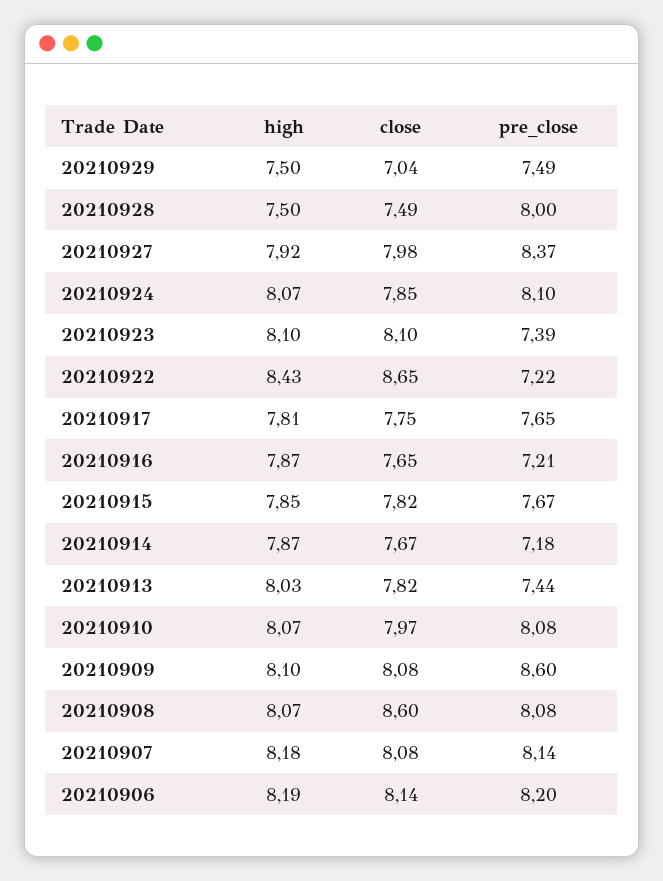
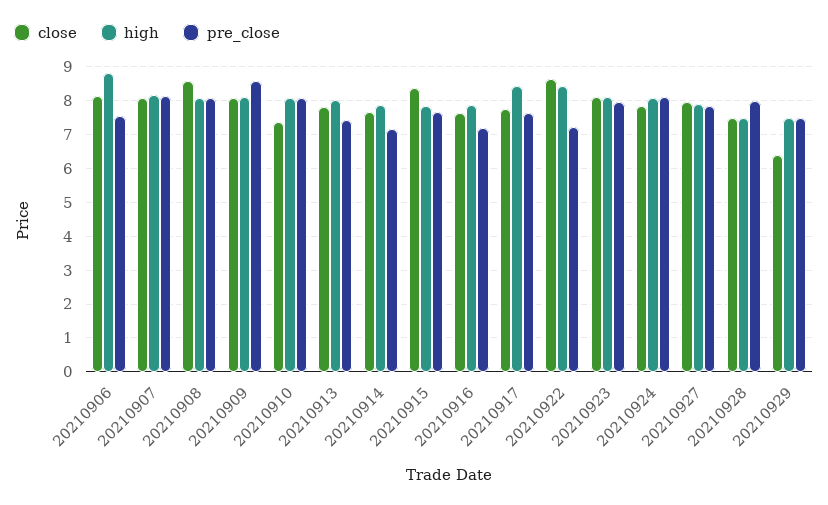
close, 20210929: 7.04 -> 6.4
pre_close, 20210927: 8.37 -> 7.8
pre_close, 20210923: 7.39 -> 8
high, 20210917: 7.81 -> 8.4
close, 20210915: 7.82 -> 8.4
close, 20210910: 7.97 -> 7.4
high, 20210906: 8.19 -> 8.8
pre_close, 20210906: 8.2 -> 7.6

